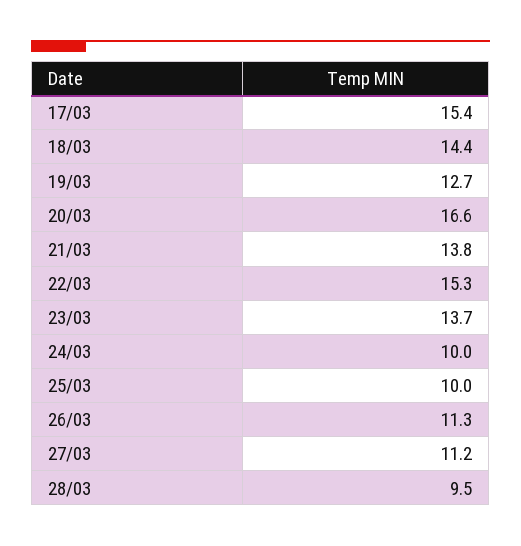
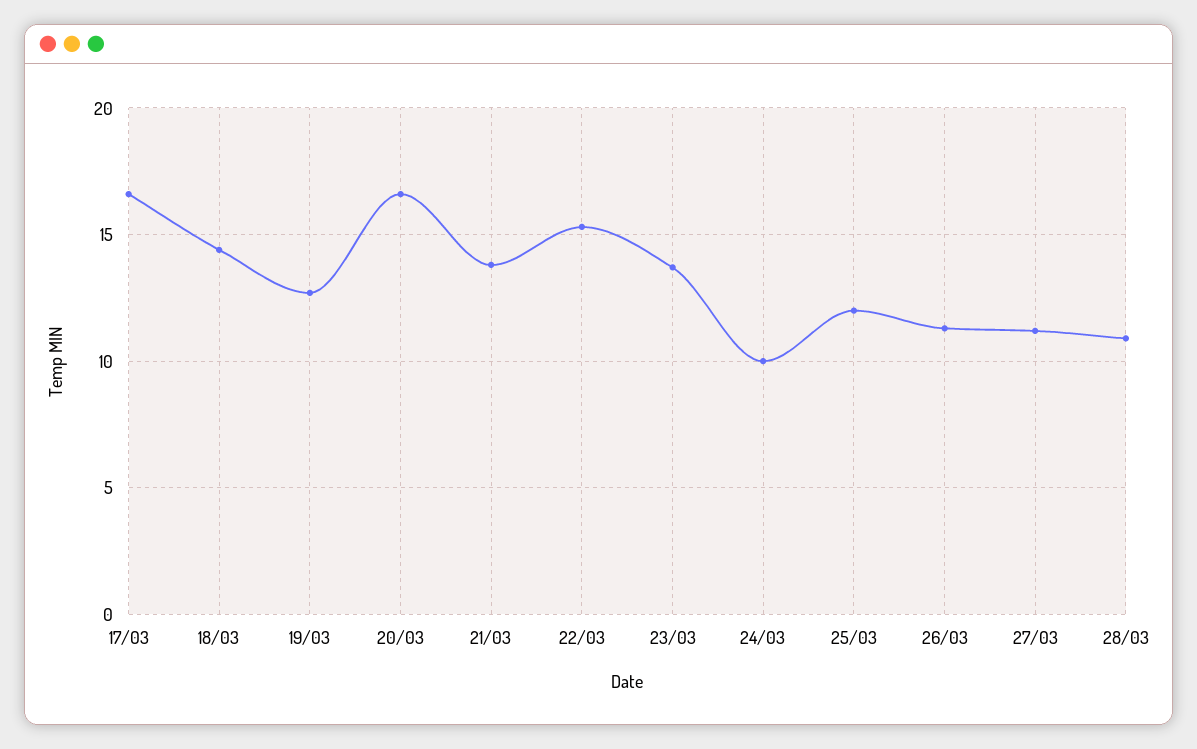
17/03: 15.4 -> 16.5
25/03: 10 -> 12
28/03: 9.5 -> 11

